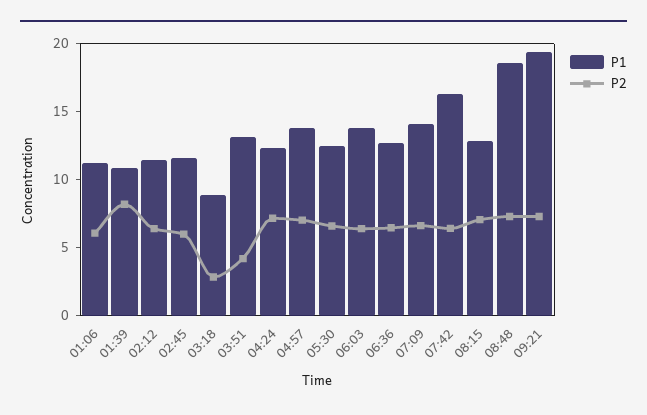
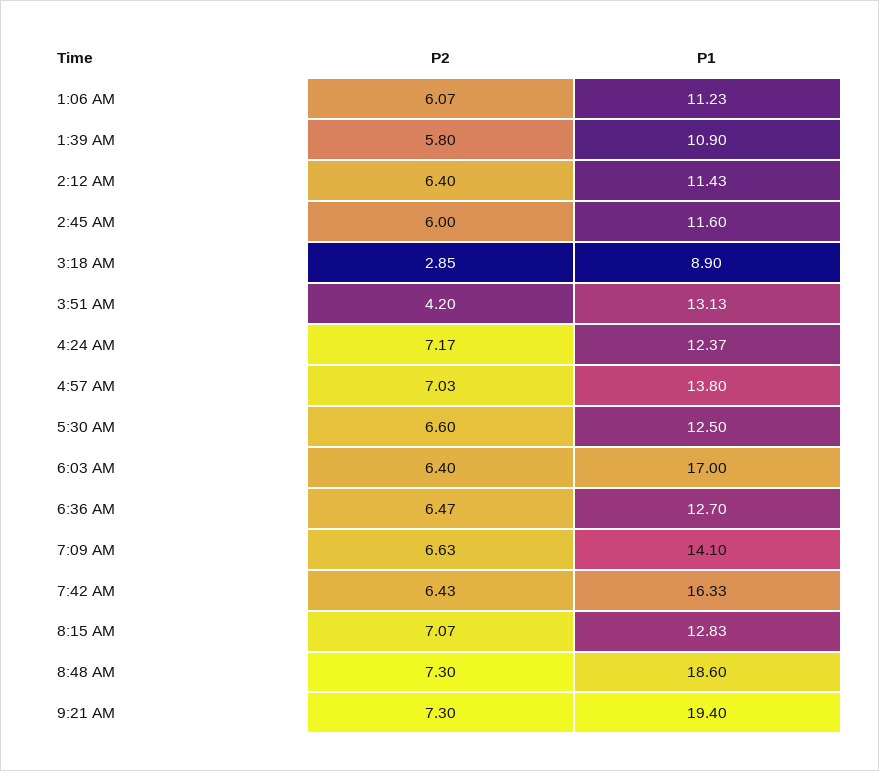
P2, 01:39: 8 -> 5.8
P1, 06:03: 14 -> 17

